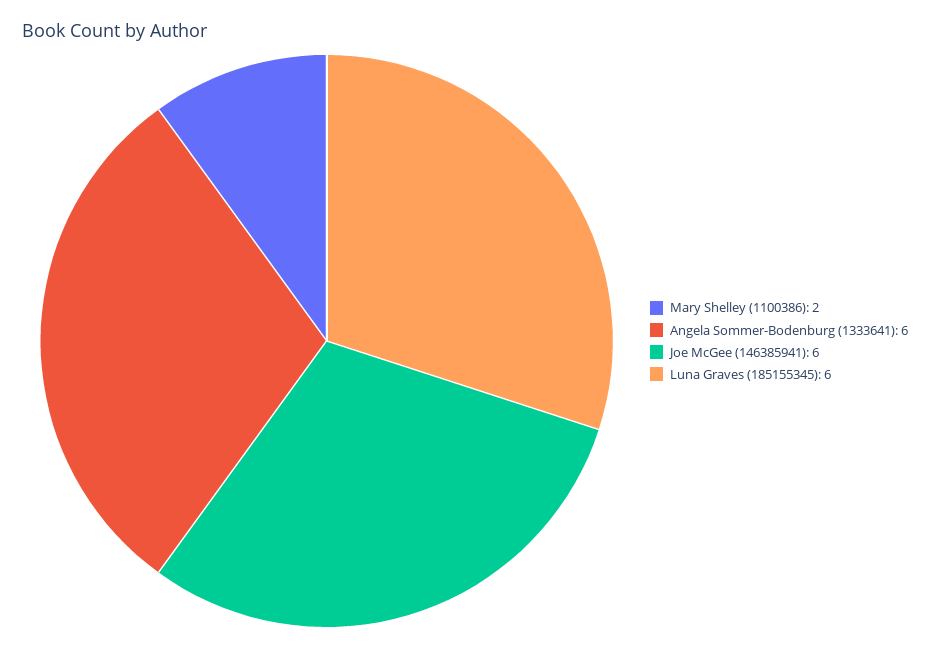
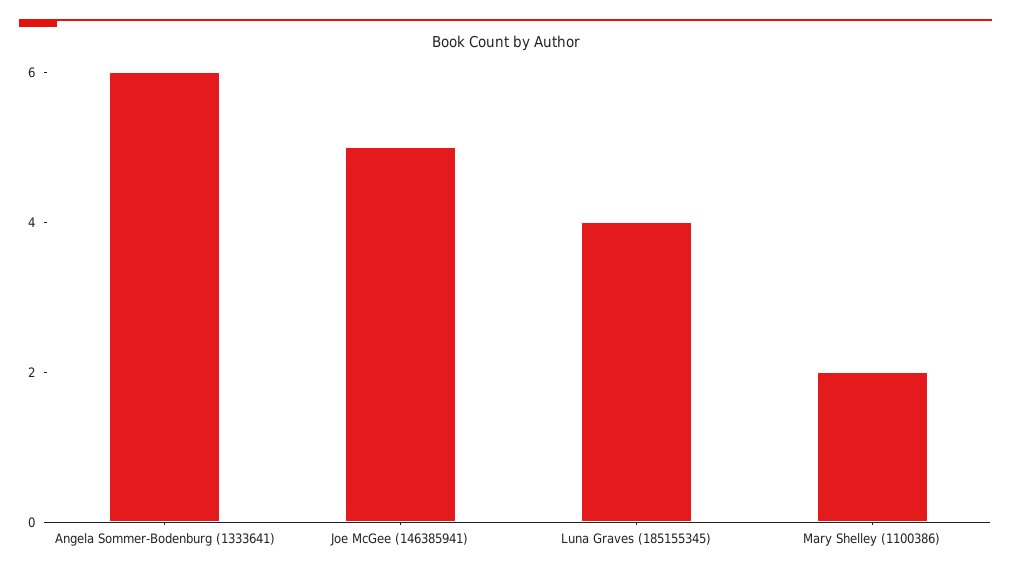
Joe McGee (146385941): 6 -> 5
Luna Graves (185155345): 6 -> 4

